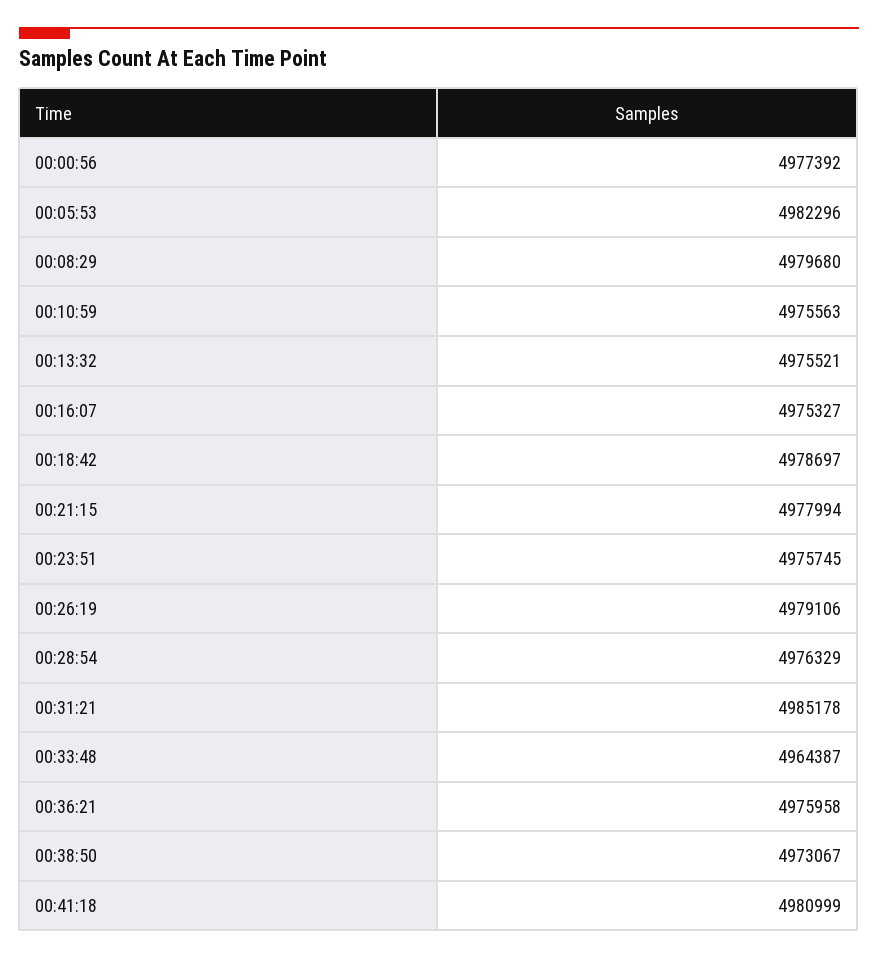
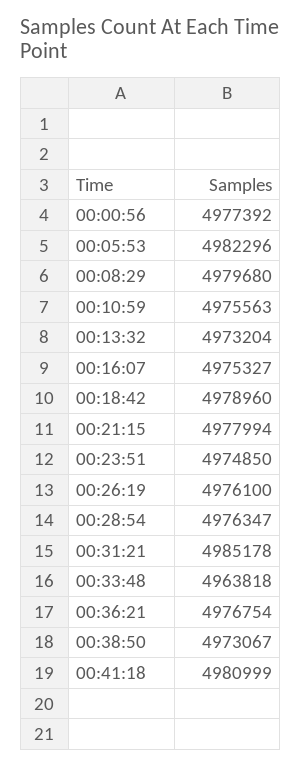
00:13:32: 4975521 -> 4973204
00:18:42: 4978697 -> 4978960
00:23:51: 4975745 -> 4974850
00:26:19: 4979106 -> 4976100
00:28:54: 4976329 -> 4976347
00:33:48: 4964387 -> 4963818
00:36:21: 4975958 -> 4976754

